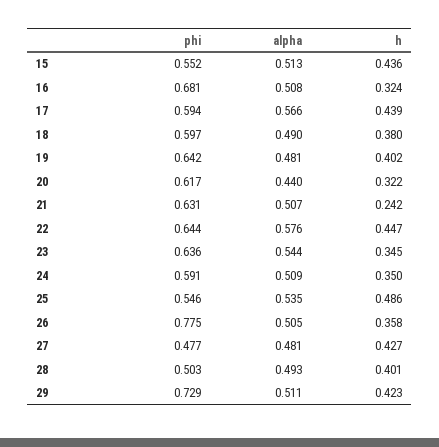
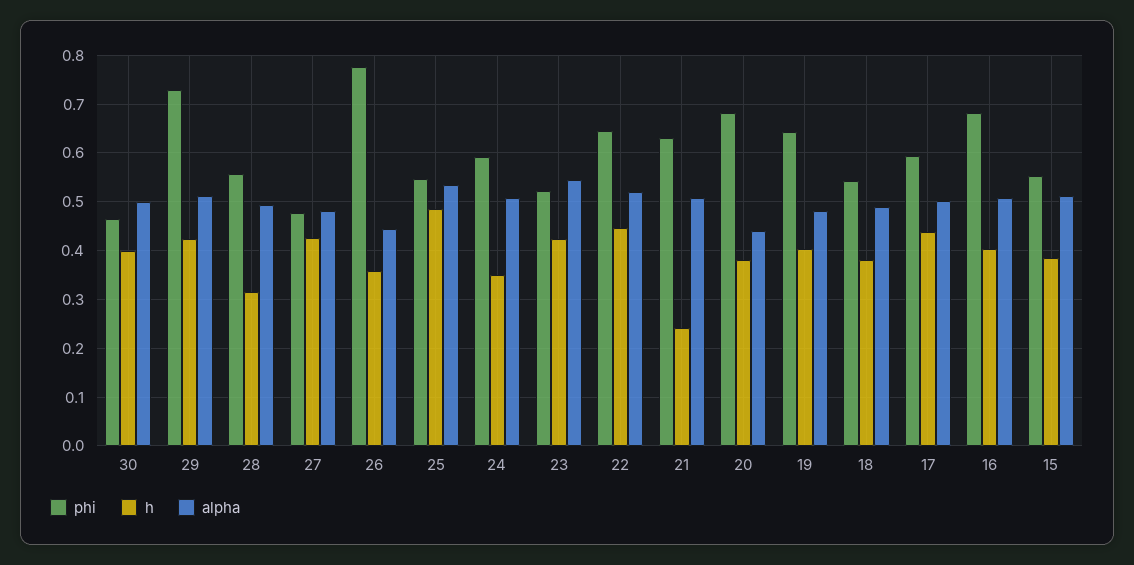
h, 15: 0.436 -> 0.38
h, 16: 0.324 -> 0.4
alpha, 17: 0.566 -> 0.5
phi, 18: 0.597 -> 0.54
phi, 20: 0.617 -> 0.68
h, 20: 0.322 -> 0.38
alpha, 22: 0.576 -> 0.52
phi, 23: 0.636 -> 0.52
h, 23: 0.345 -> 0.42
alpha, 26: 0.505 -> 0.44
phi, 28: 0.503 -> 0.56
h, 28: 0.401 -> 0.32
phi, 30: none -> 0.46
h, 30: none -> 0.4
alpha, 30: none -> 0.5

